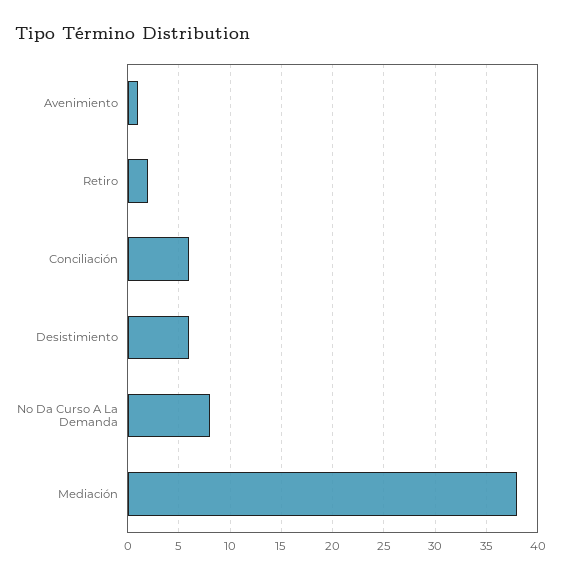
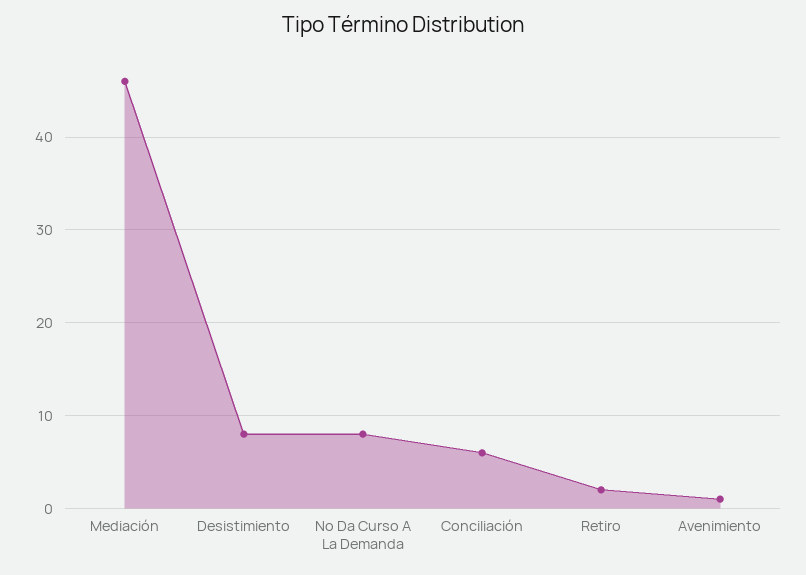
Desistimiento: 6 -> 8
Mediación: 38 -> 46

